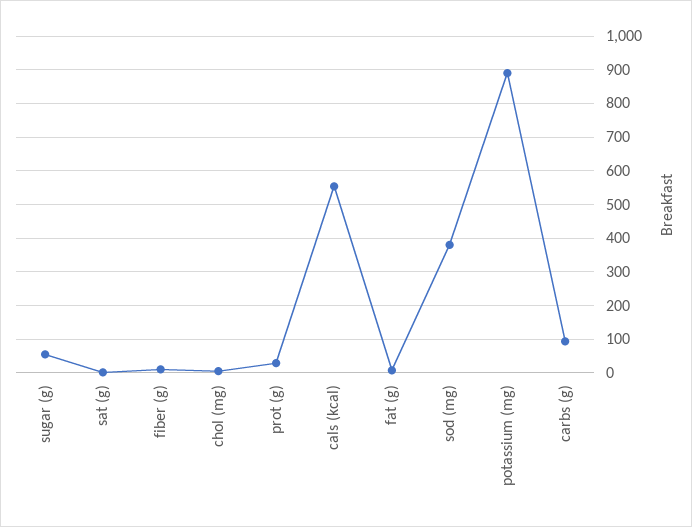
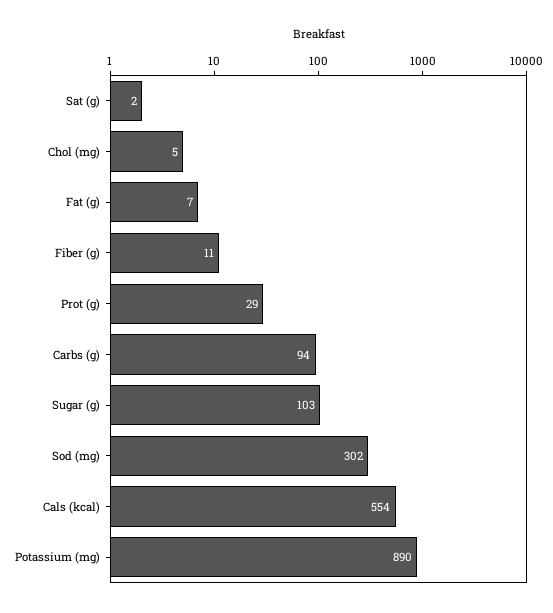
sugar (g): 60 -> 103
sod (mg): 380 -> 302

